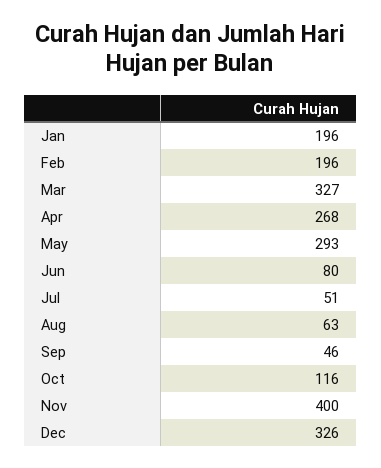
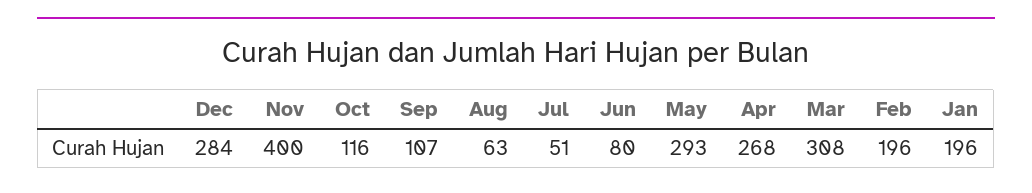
Mar: 327 -> 308
Sep: 46 -> 107
Dec: 326 -> 284

